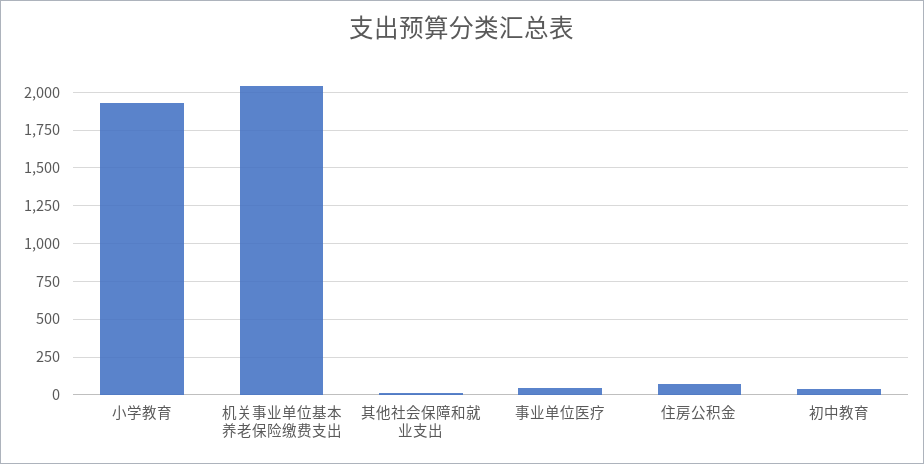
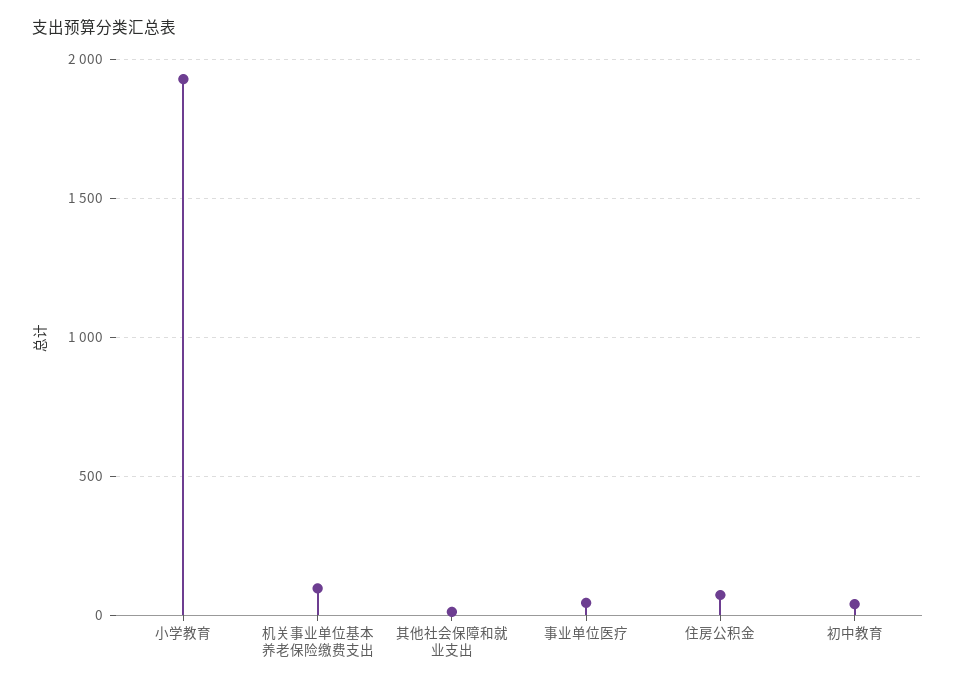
机关事业单位基本养老保险缴费支出: 2050 -> 100

